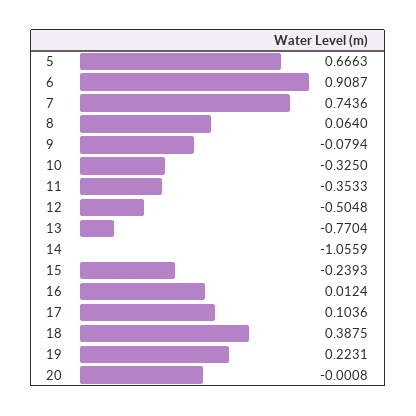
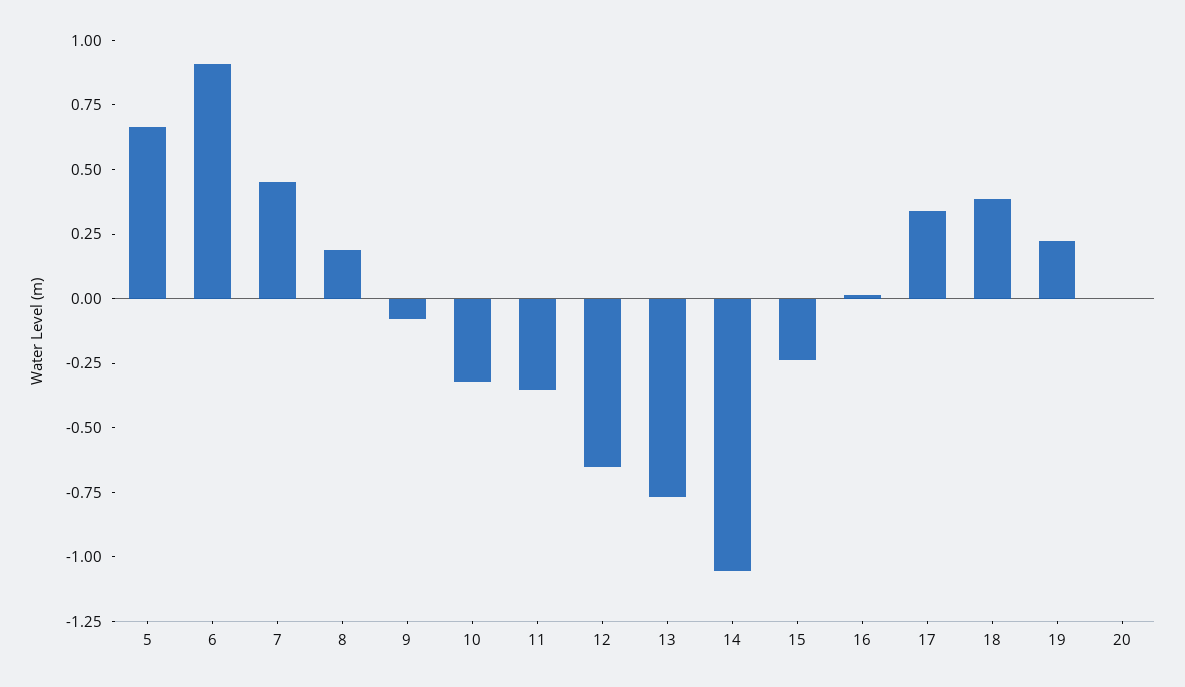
7: 0.7436 -> 0.45
8: 0.064 -> 0.2
12: -0.5048 -> -0.65
17: 0.1036 -> 0.35

